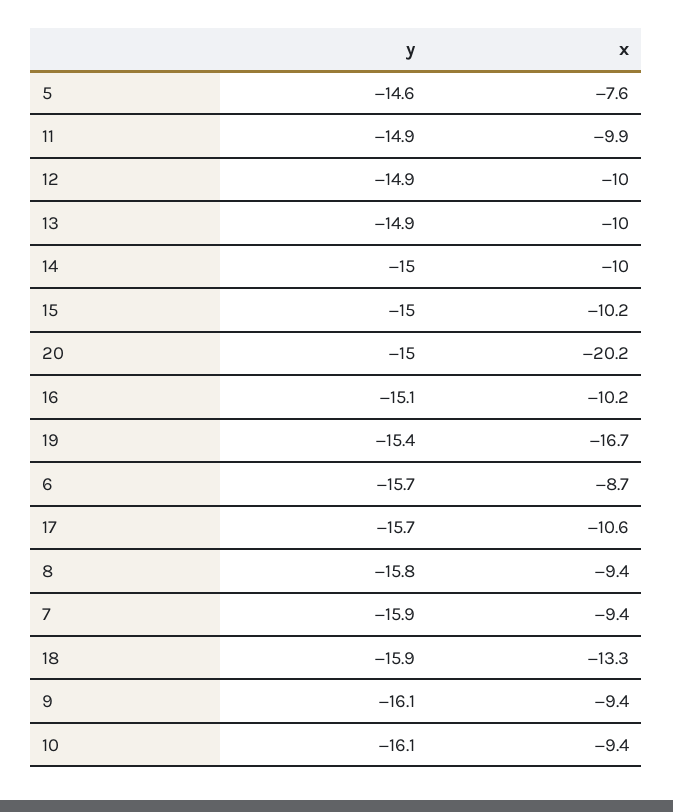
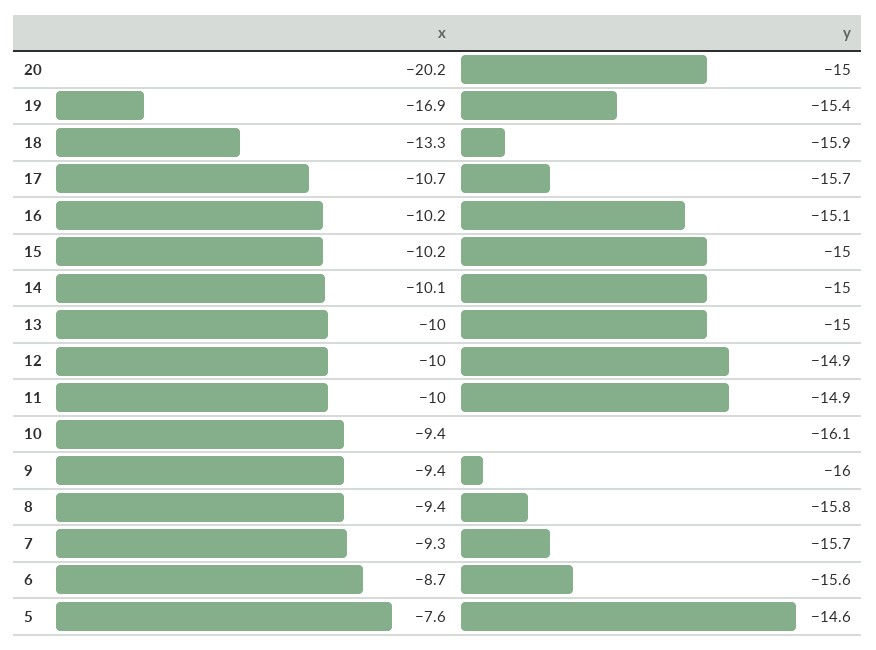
x, 11: -9.9 -> -10
y, 13: -14.9 -> -15
x, 14: -10 -> -10.1
x, 19: -16.7 -> -16.9
y, 6: -15.7 -> -15.6
x, 17: -10.6 -> -10.7
y, 7: -15.9 -> -15.7
x, 7: -9.4 -> -9.3
y, 9: -16.1 -> -16

